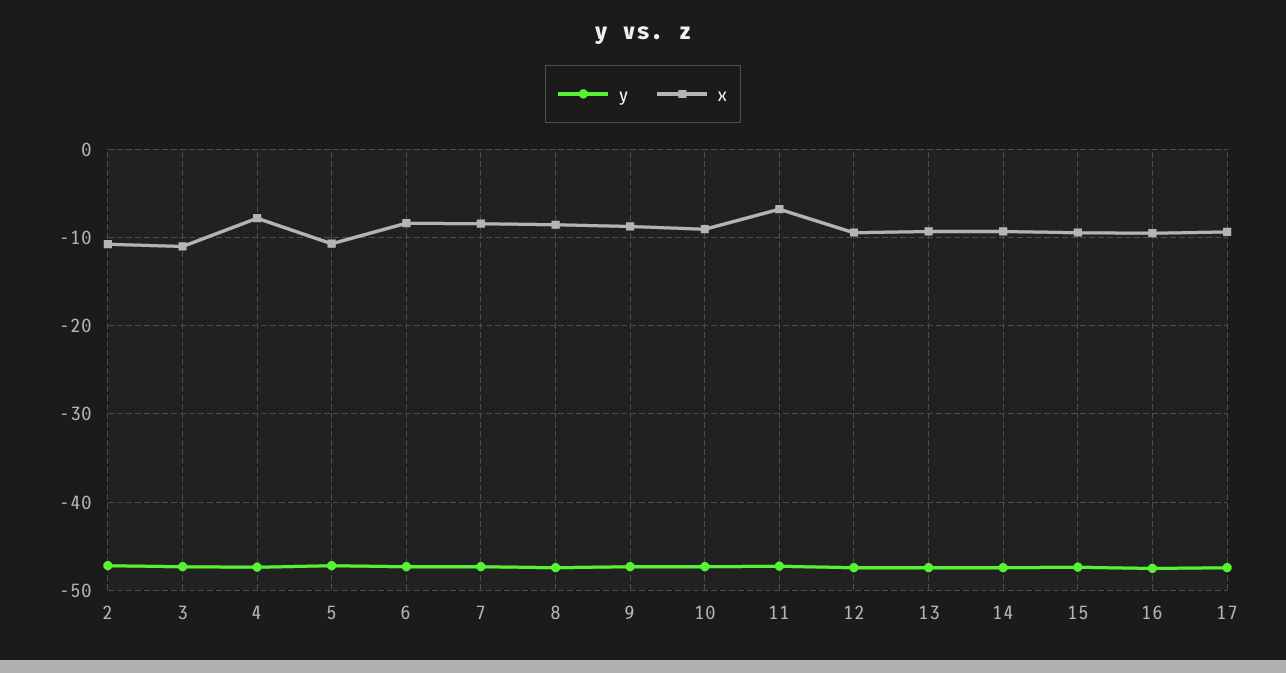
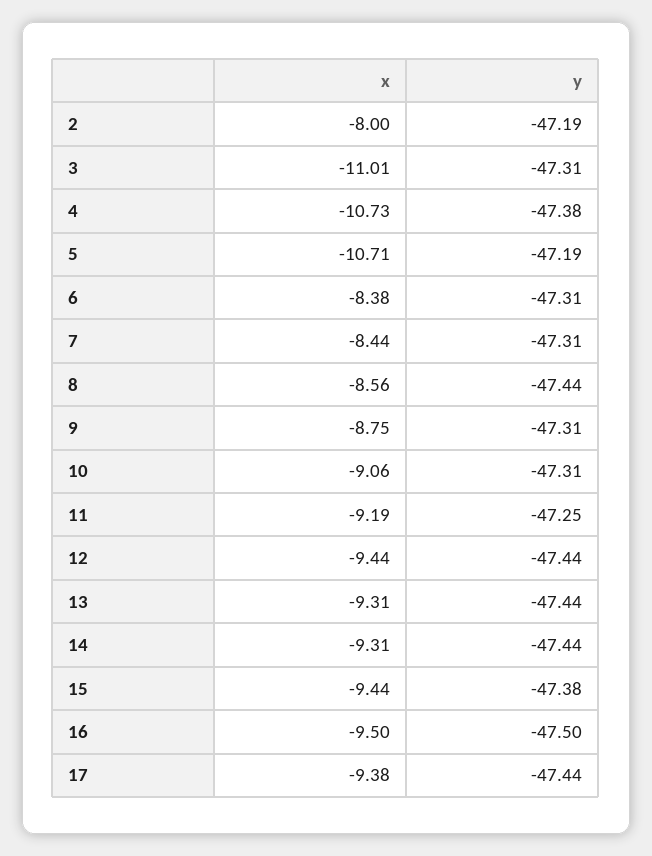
x, 2: -11 -> -8
x, 4: -8 -> -10.73
x, 11: -7 -> -9.19

